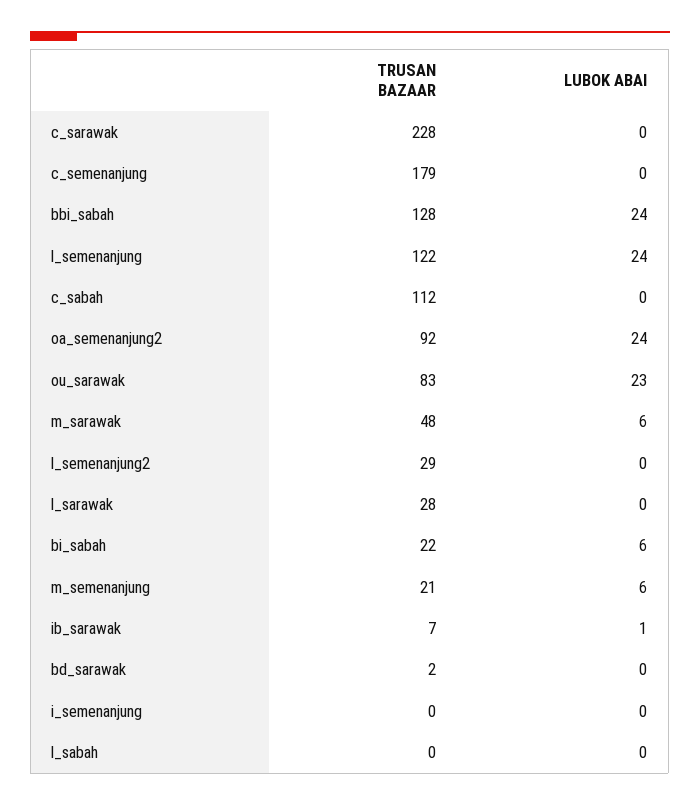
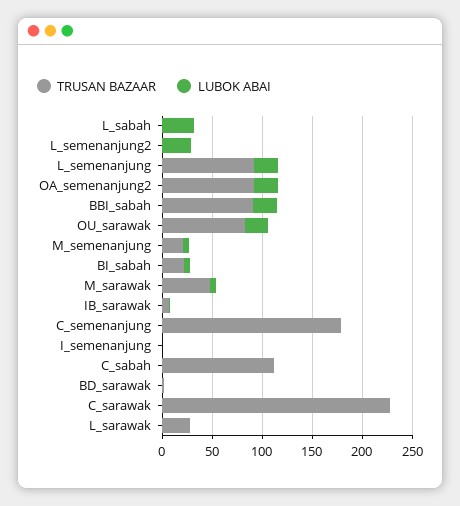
TRUSAN BAZAAR, bbi_sabah: 128 -> 90
TRUSAN BAZAAR, l_semenanjung: 122 -> 90
TRUSAN BAZAAR, l_semenanjung2: 29 -> 0
LUBOK ABAI, l_semenanjung2: 0 -> 30
LUBOK ABAI, l_sabah: 0 -> 30

